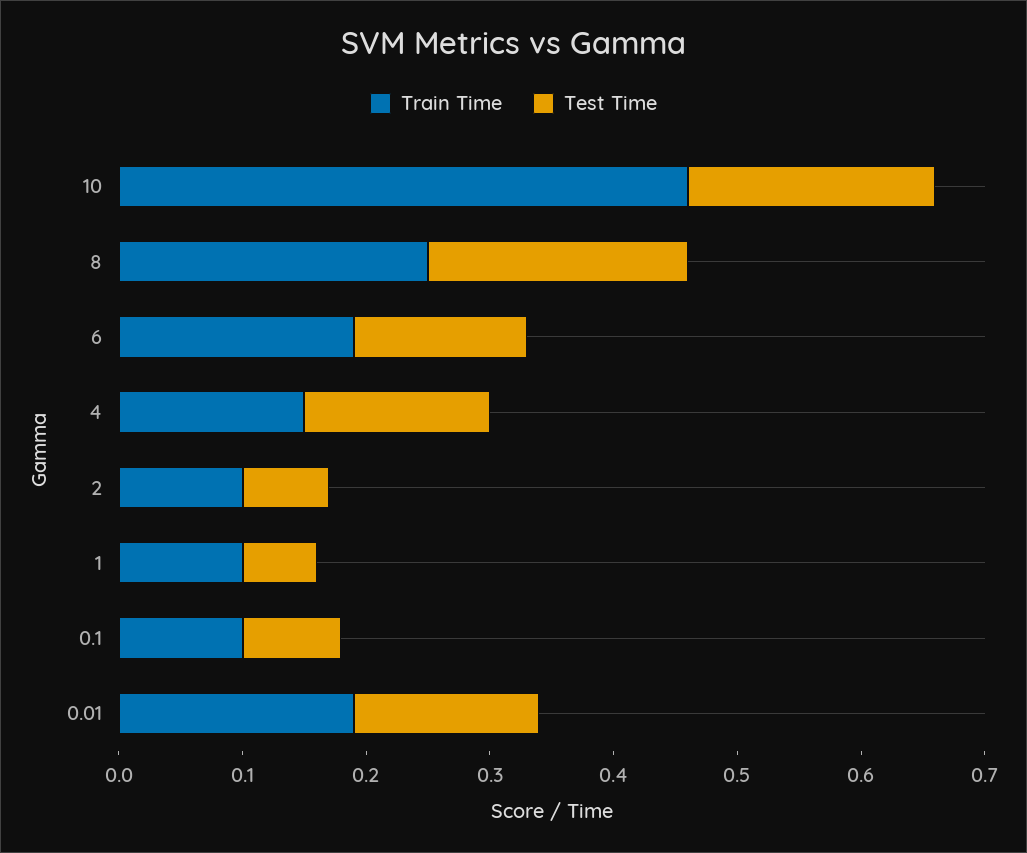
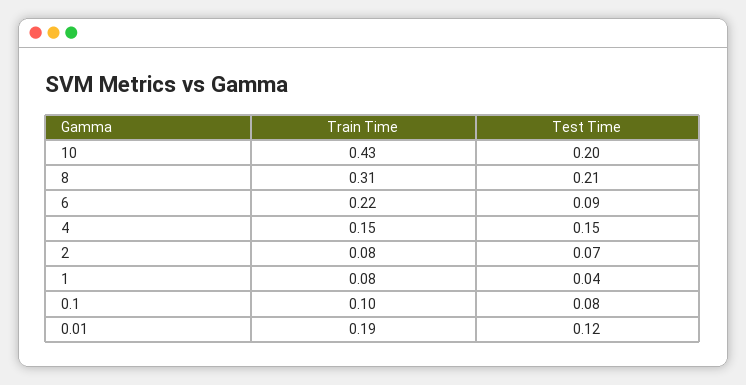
Train Time, 10: 0.46 -> 0.43
Train Time, 8: 0.25 -> 0.31
Train Time, 6: 0.19 -> 0.22
Test Time, 6: 0.14 -> 0.09
Train Time, 2: 0.1 -> 0.08
Train Time, 1: 0.1 -> 0.08
Test Time, 1: 0.06 -> 0.04
Test Time, 0.01: 0.15 -> 0.12

